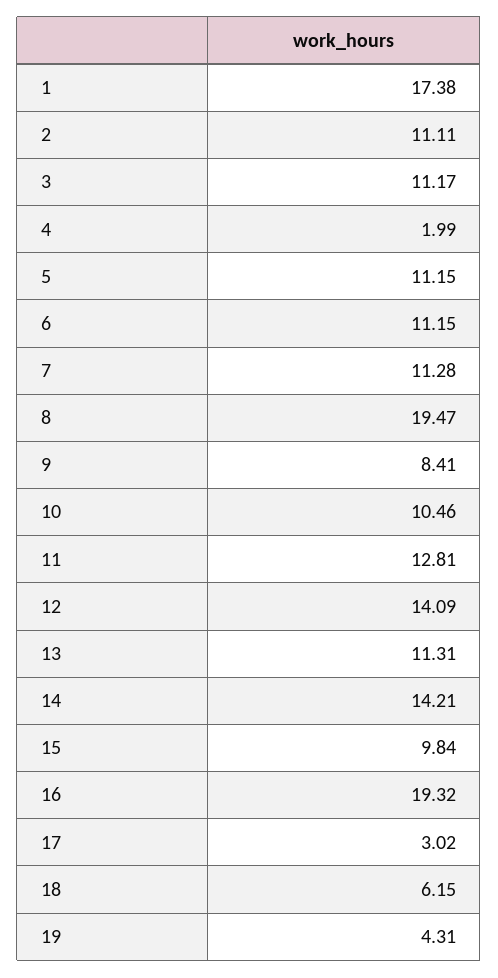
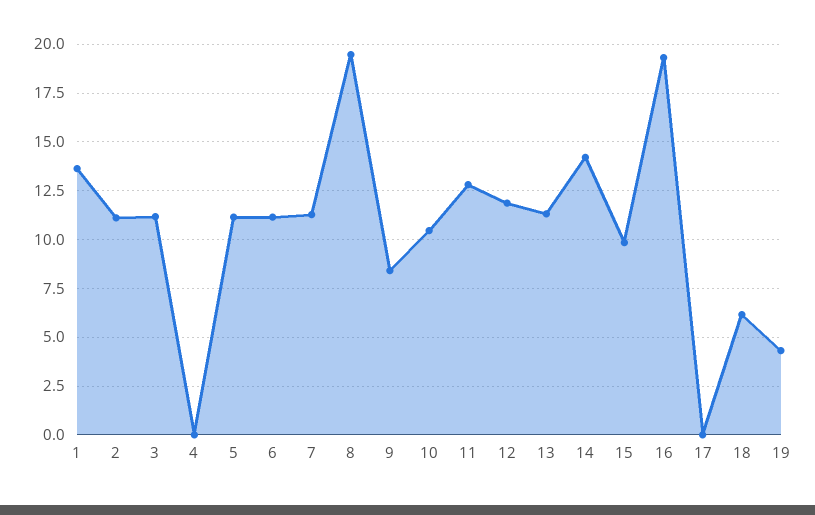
1: 17.38 -> 13.5
4: 1.99 -> 0
12: 14.09 -> 12
17: 3.02 -> 0

